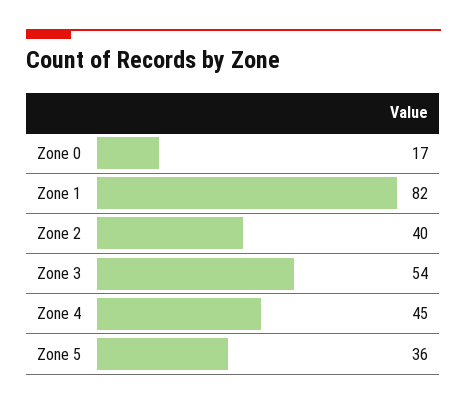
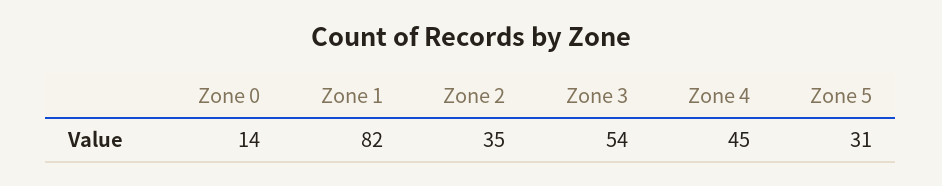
Zone 0: 17 -> 14
Zone 2: 40 -> 35
Zone 5: 36 -> 31

